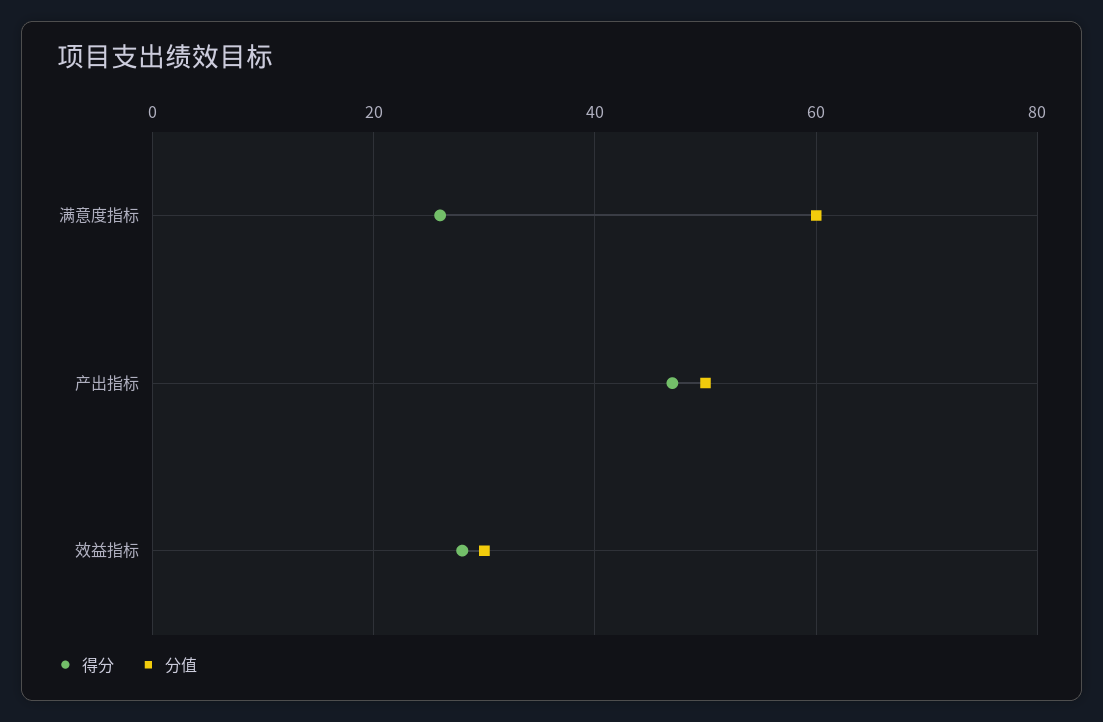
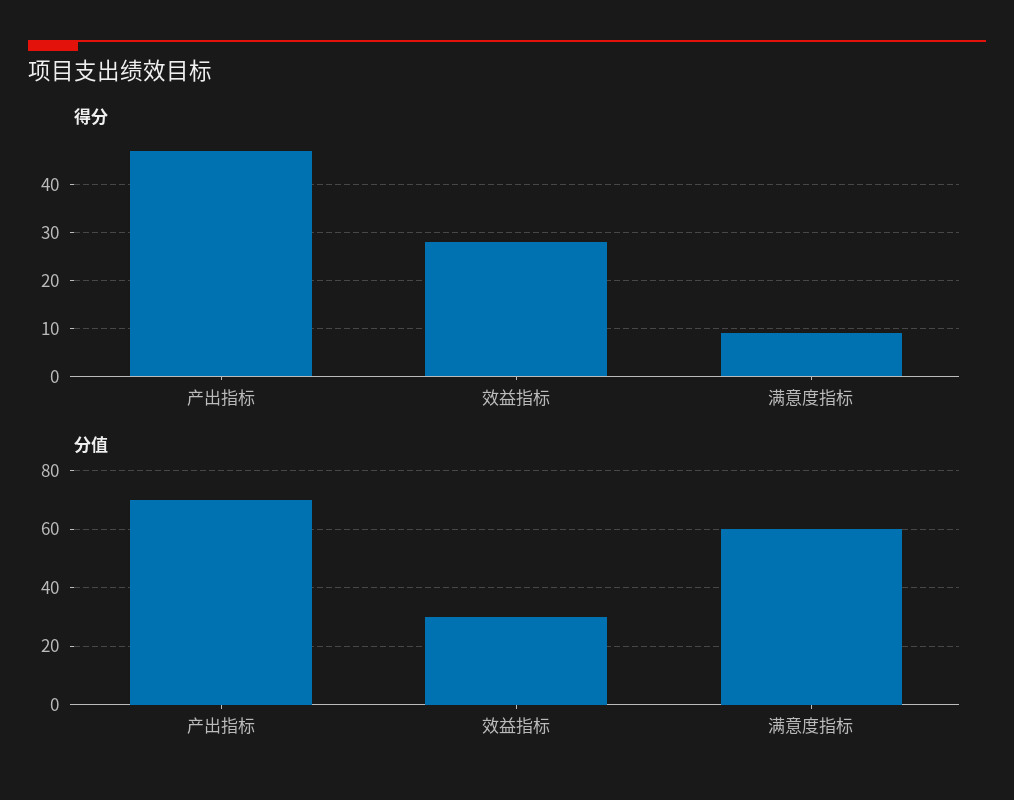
得分, 满意度指标: 25 -> 10
分值, 产出指标: 50 -> 70

